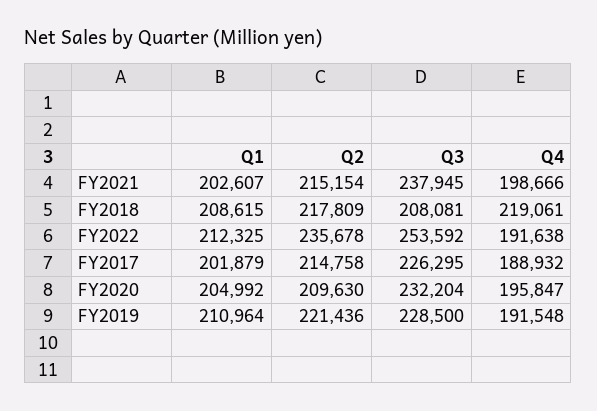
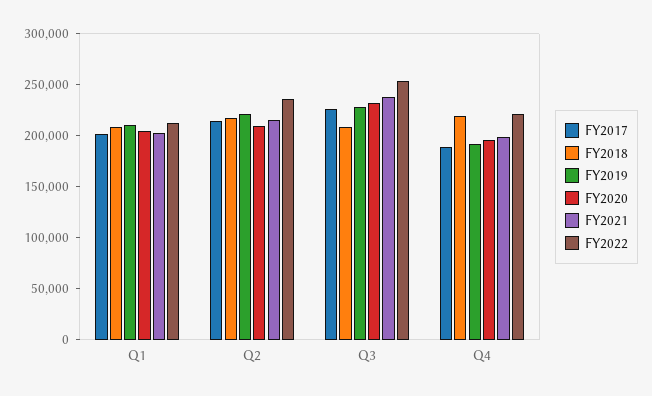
FY2022, Q4: 191638 -> 220000

